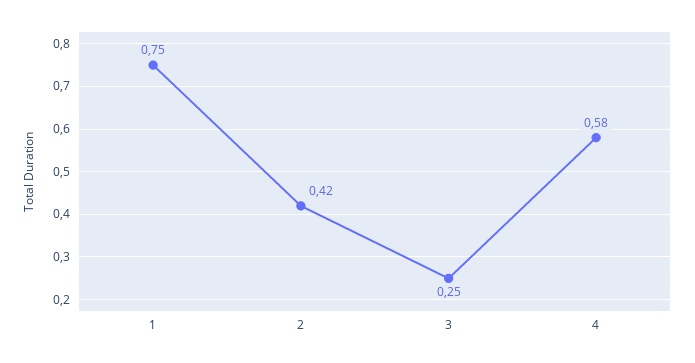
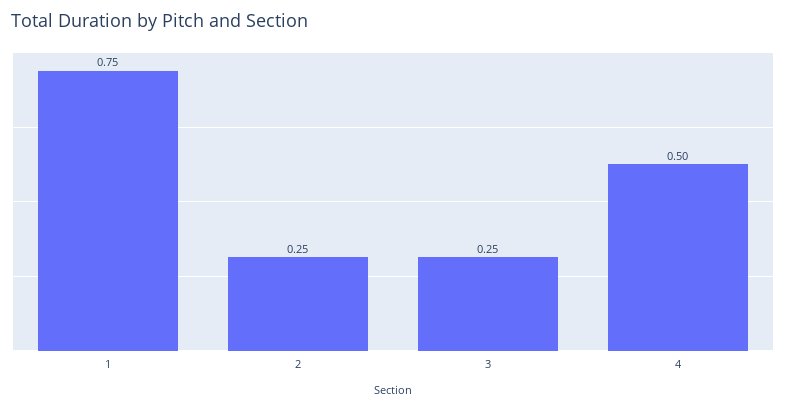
2: 0.42 -> 0.25
4: 0.58 -> 0.5

